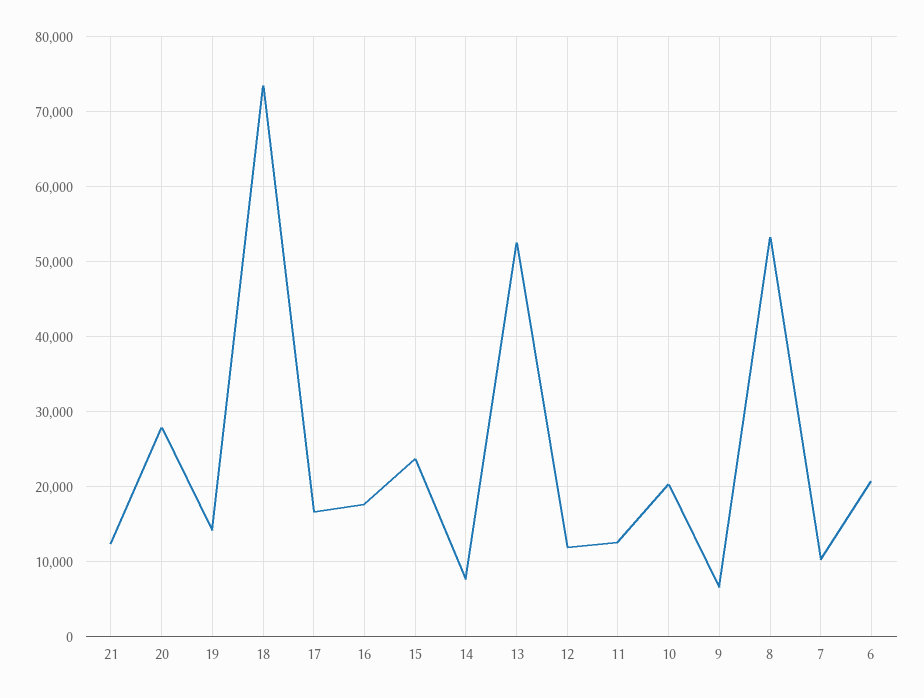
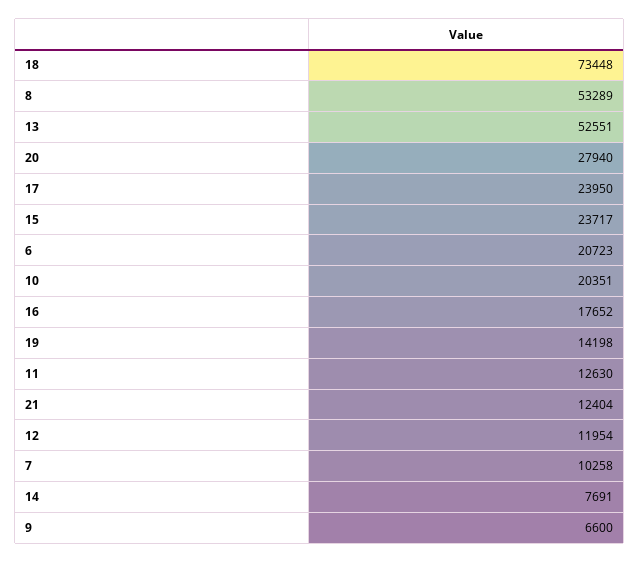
17: 17000 -> 23950

